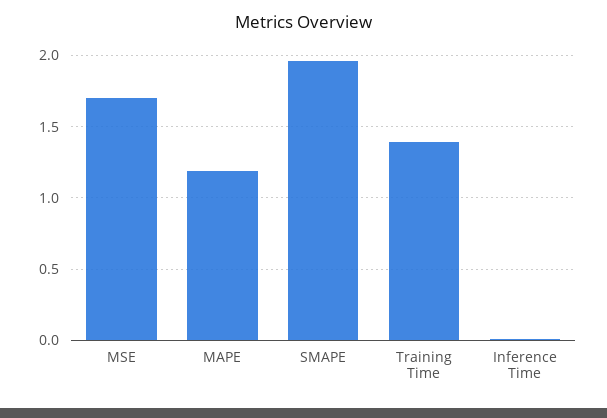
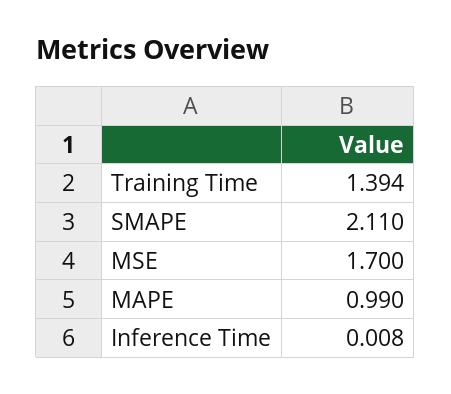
MAPE: 1.2 -> 0.99
SMAPE: 1.95 -> 2.11

